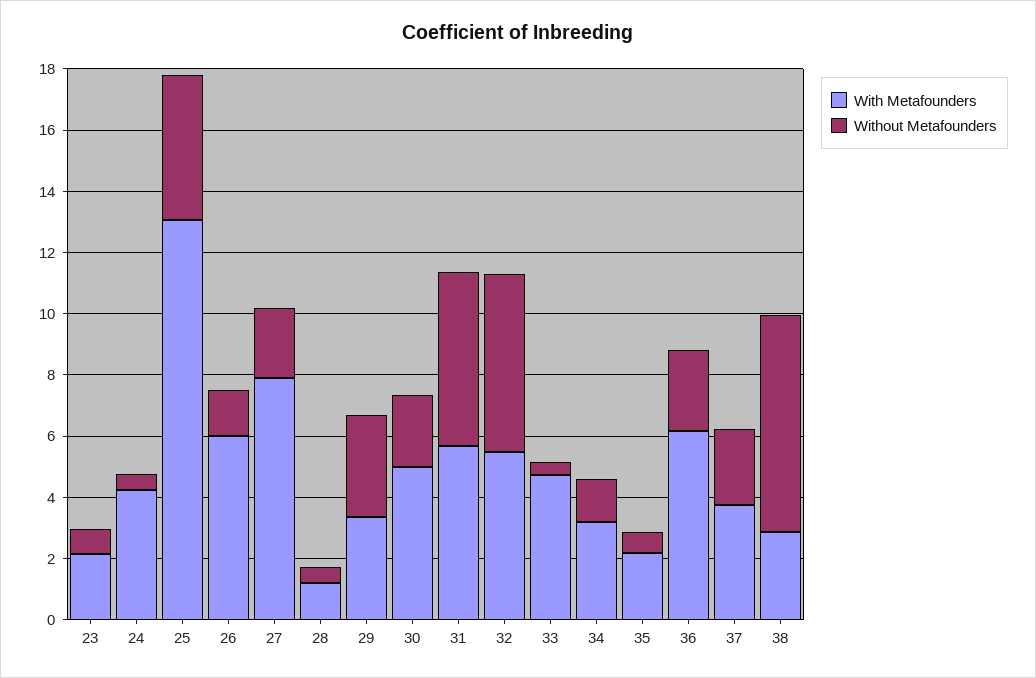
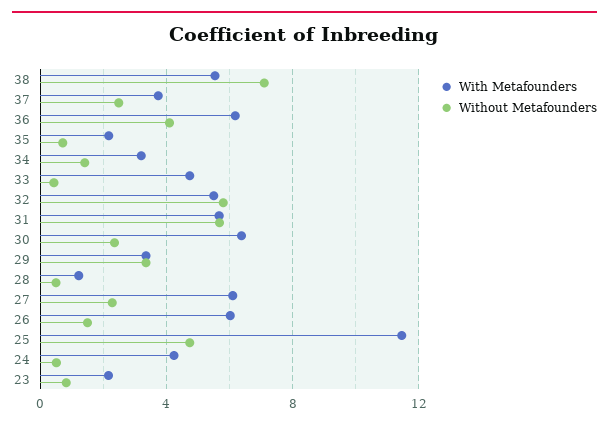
With Metafounders, 25: 13 -> 11.5
With Metafounders, 27: 8 -> 6
With Metafounders, 30: 5 -> 6.5
Without Metafounders, 36: 2.5 -> 4
With Metafounders, 38: 3 -> 5.5

